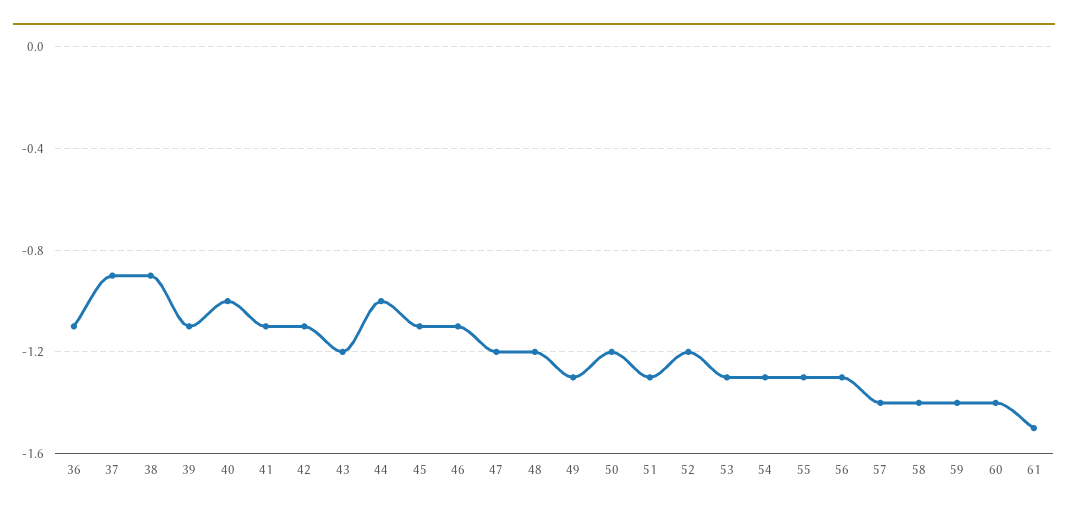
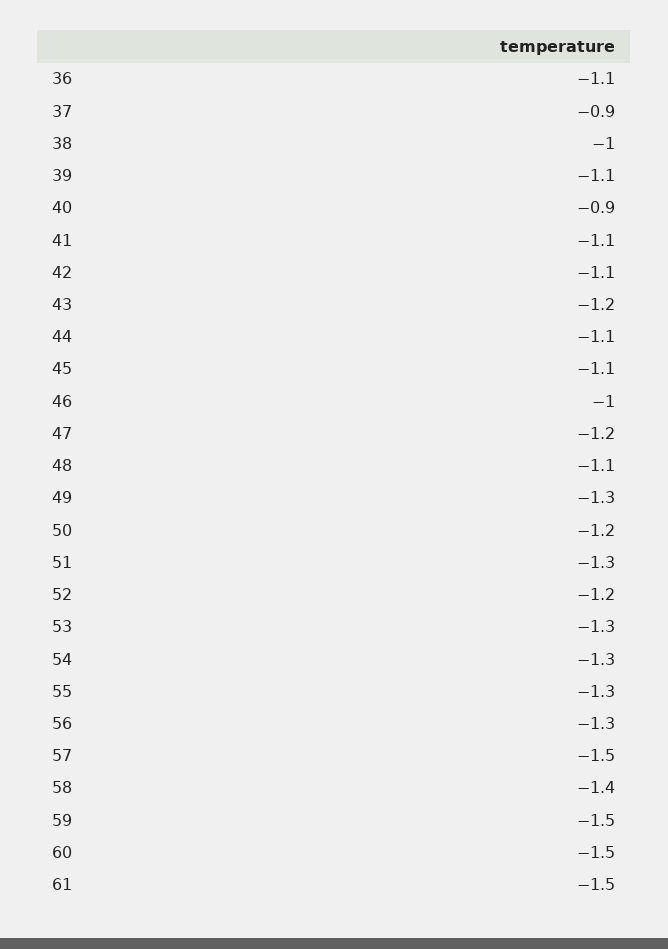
38: -0.9 -> -1
40: -1 -> -0.9
44: -1 -> -1.1
46: -1.1 -> -1
48: -1.2 -> -1.1
57: -1.4 -> -1.5
59: -1.4 -> -1.5
60: -1.4 -> -1.5

